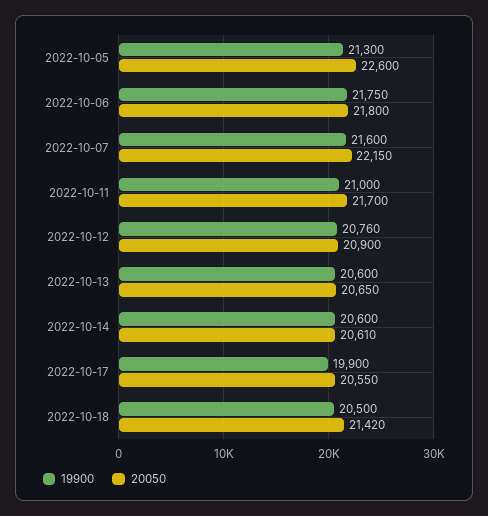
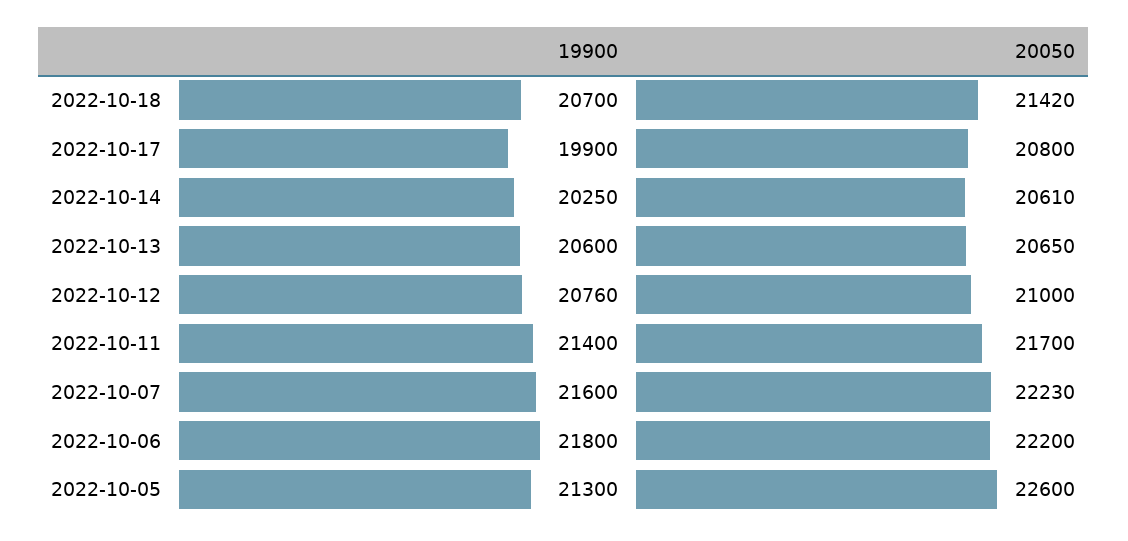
19900, 2022-10-06: 21750 -> 21800
20050, 2022-10-06: 21800 -> 22200
20050, 2022-10-07: 22150 -> 22230
19900, 2022-10-11: 21000 -> 21400
20050, 2022-10-12: 20900 -> 21000
19900, 2022-10-14: 20600 -> 20250
20050, 2022-10-17: 20550 -> 20800
19900, 2022-10-18: 20500 -> 20700

